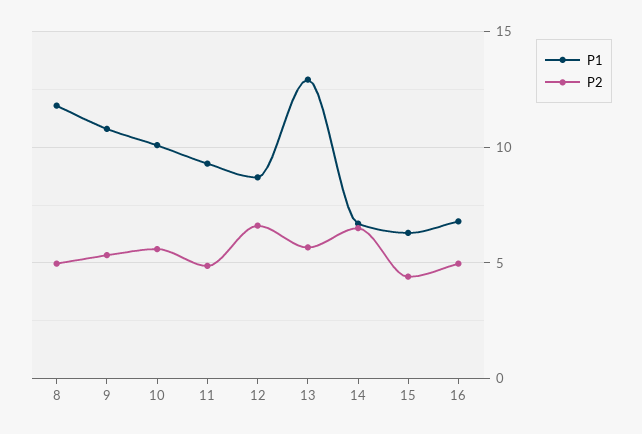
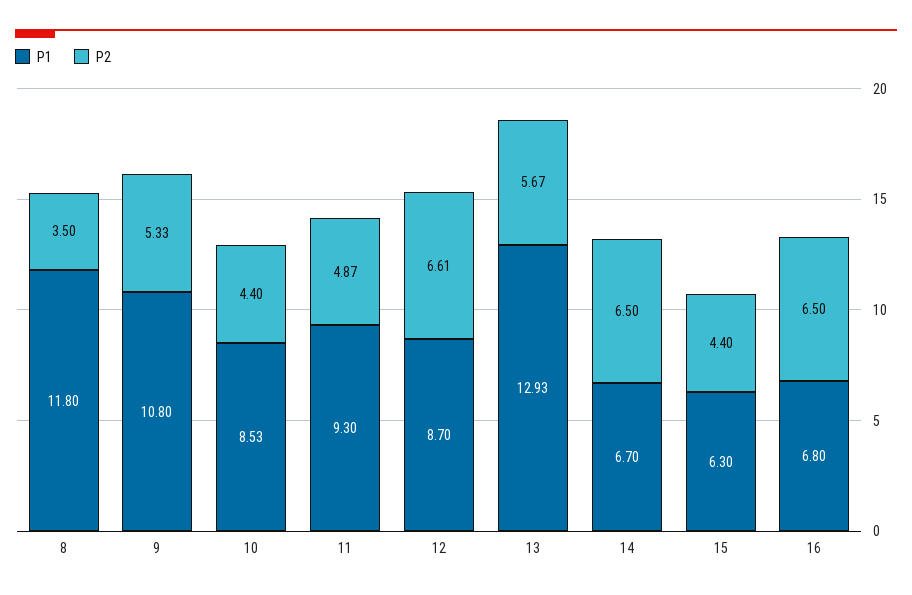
P2, 8: 5 -> 3.5
P1, 10: 10 -> 8.53
P2, 10: 5.5 -> 4.4
P2, 16: 5 -> 6.5

